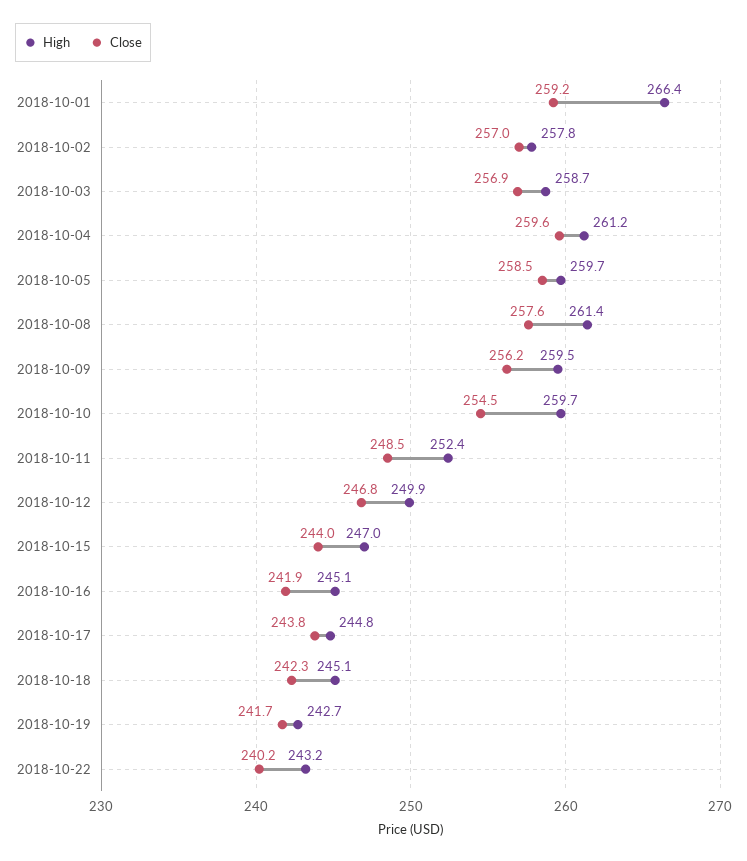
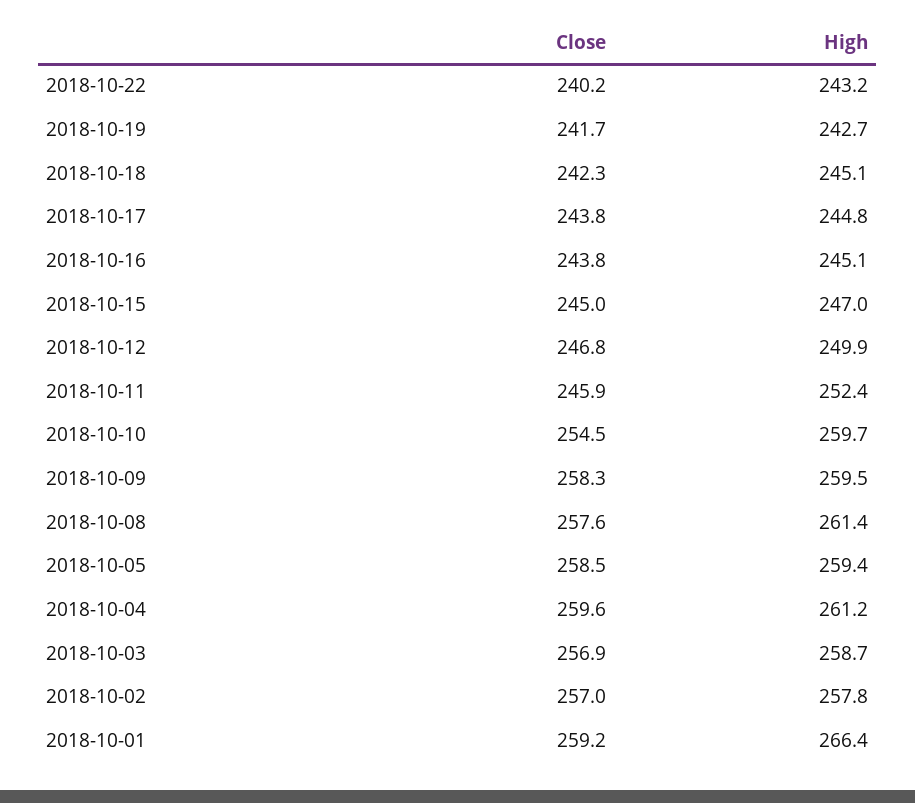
High, 2018-10-05: 259.7 -> 259.4
Close, 2018-10-09: 256.2 -> 258.3
Close, 2018-10-11: 248.5 -> 245.9
Close, 2018-10-15: 244 -> 245
Close, 2018-10-16: 241.9 -> 243.8

